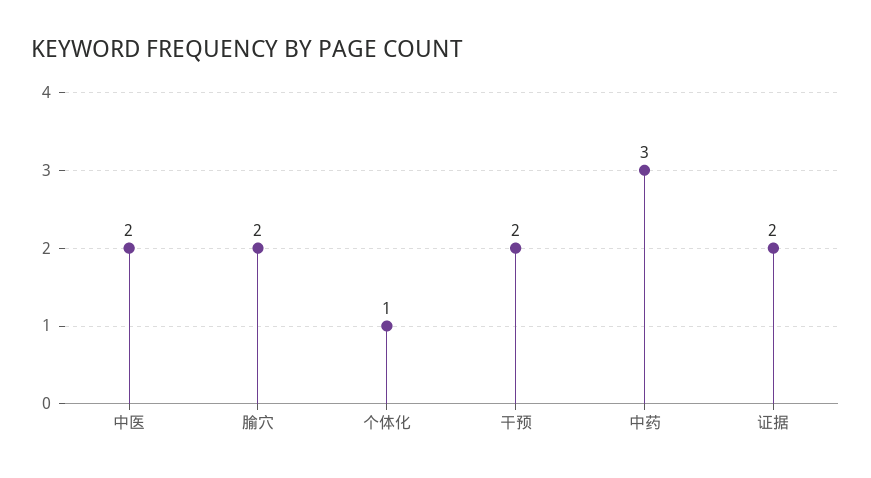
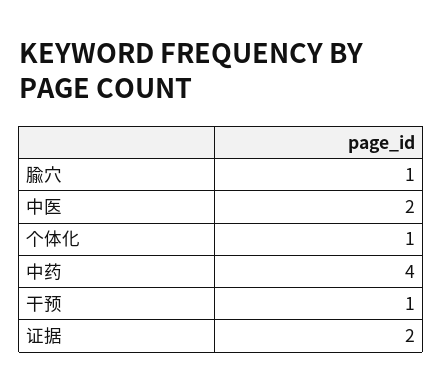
腧穴: 2 -> 1
干预: 2 -> 1
中药: 3 -> 4

